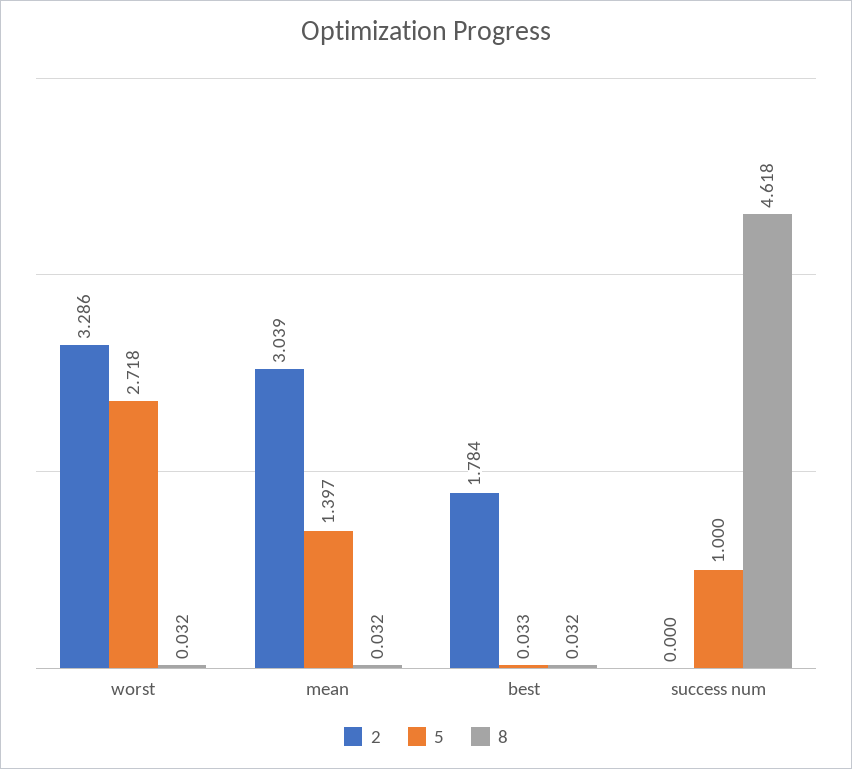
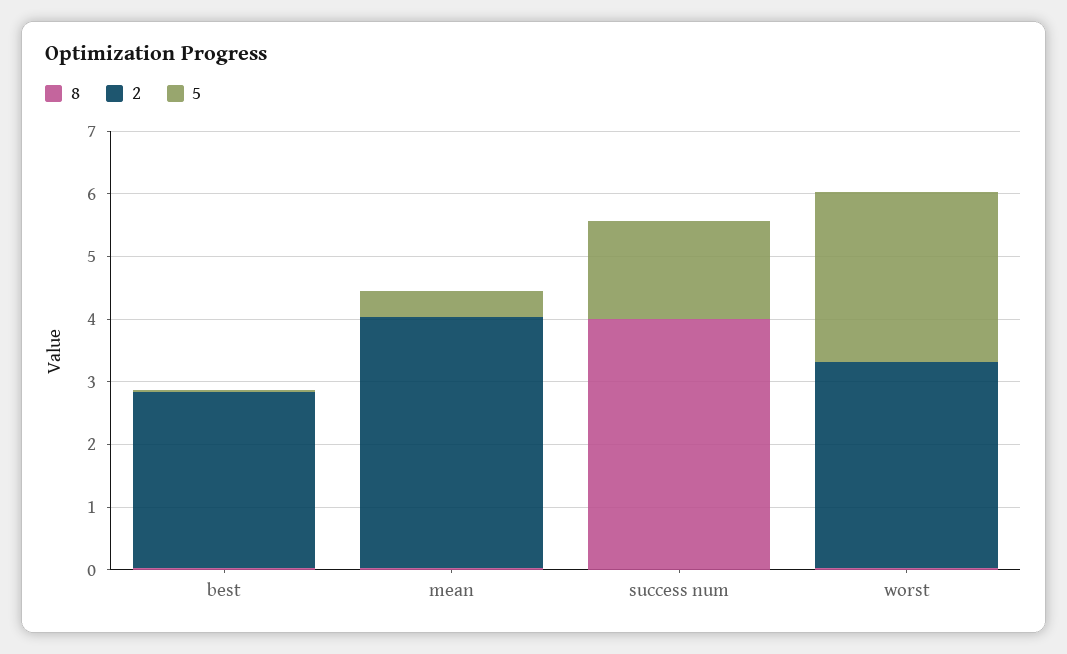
2, mean: 3.039 -> 4
5, mean: 1.397 -> 0.4
2, best: 1.784 -> 2.8
5, success num: 1 -> 1.6
8, success num: 4.618 -> 4

